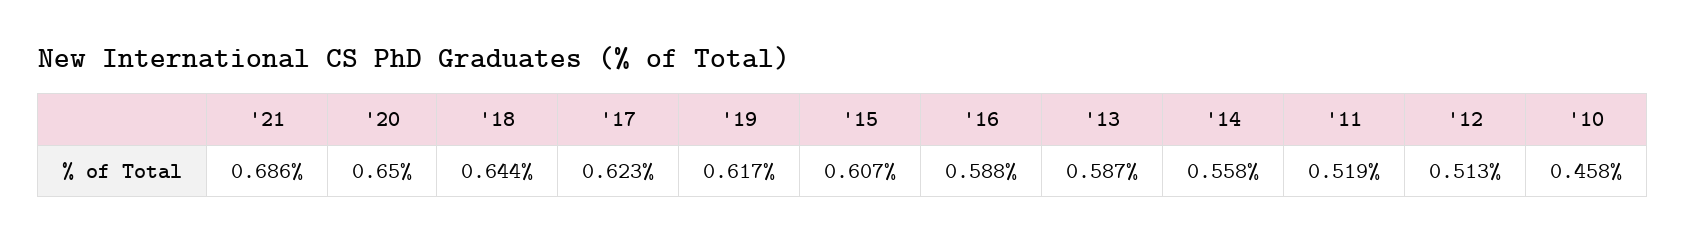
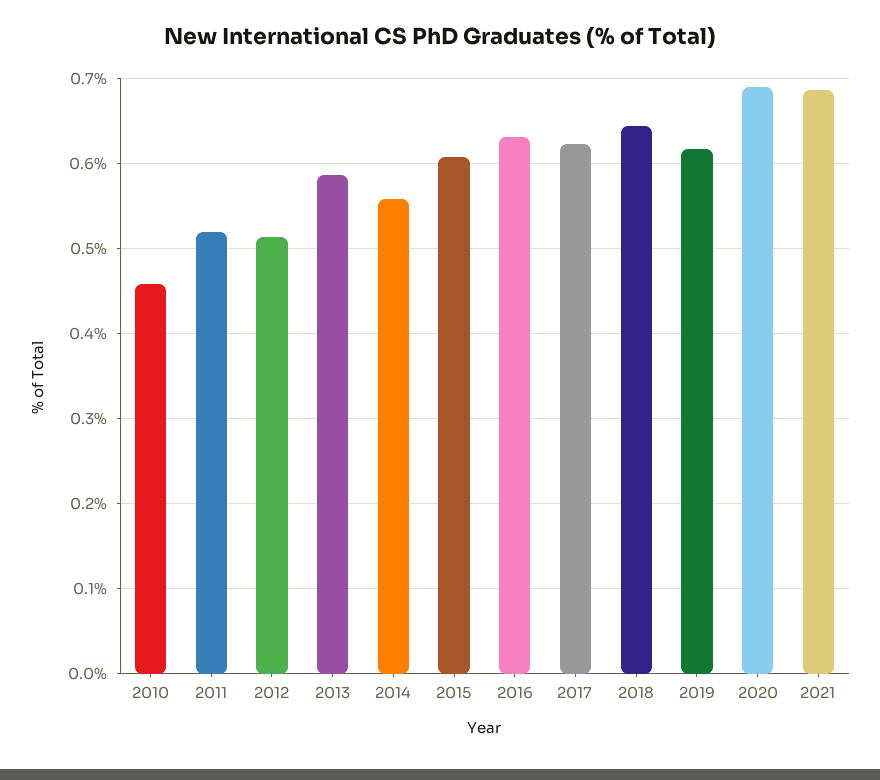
'20: 0.65 -> 0.69
'16: 0.588 -> 0.63

